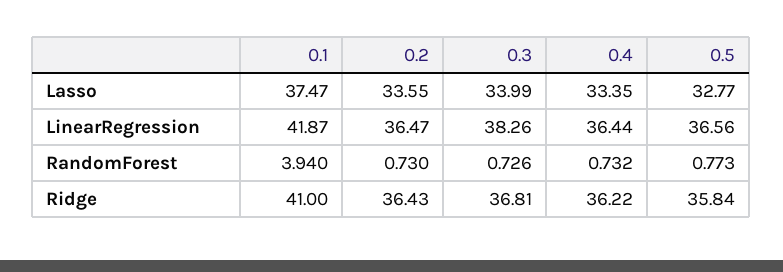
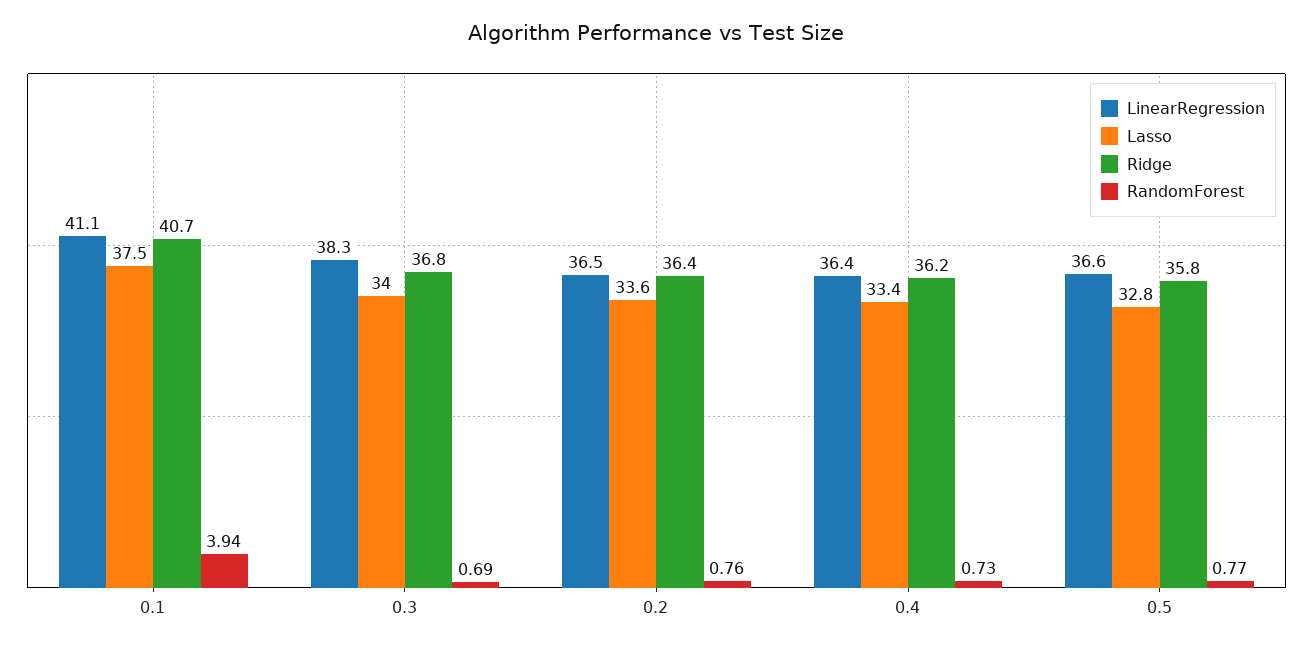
LinearRegression, 0.1: 41.87 -> 41.1
RandomForest, 0.2: 0.73 -> 0.76
RandomForest, 0.3: 0.726 -> 0.69
Ridge, 0.1: 41 -> 40.7

